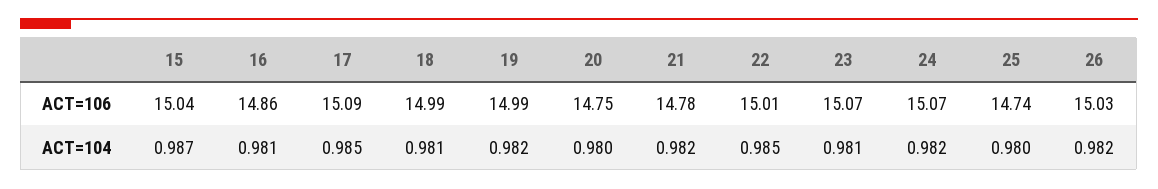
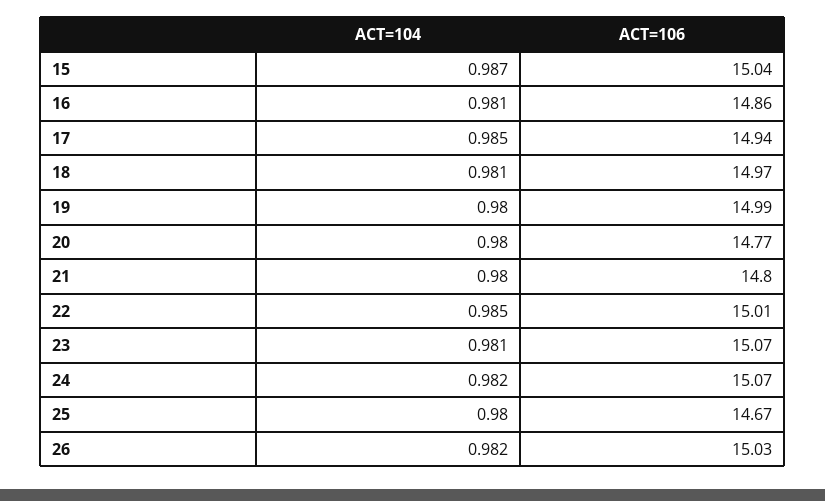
17, ACT=106: 15.09 -> 14.94
18, ACT=106: 14.99 -> 14.97
20, ACT=106: 14.75 -> 14.77
21, ACT=106: 14.78 -> 14.8
25, ACT=106: 14.74 -> 14.67
19, ACT=104: 0.982 -> 0.98
21, ACT=104: 0.982 -> 0.98

